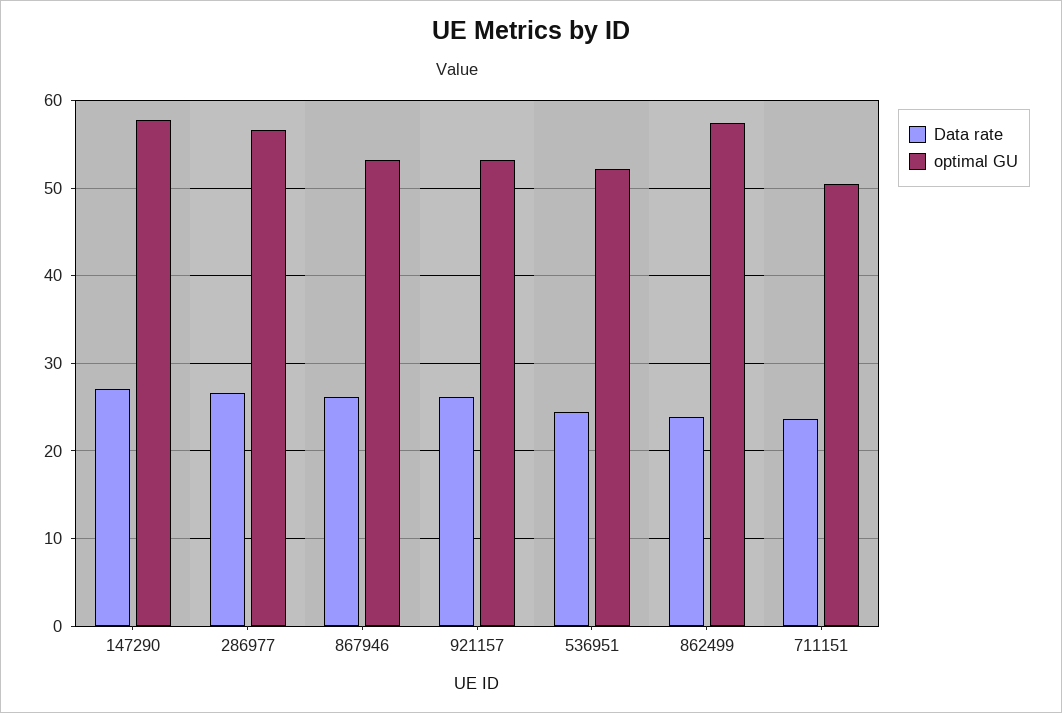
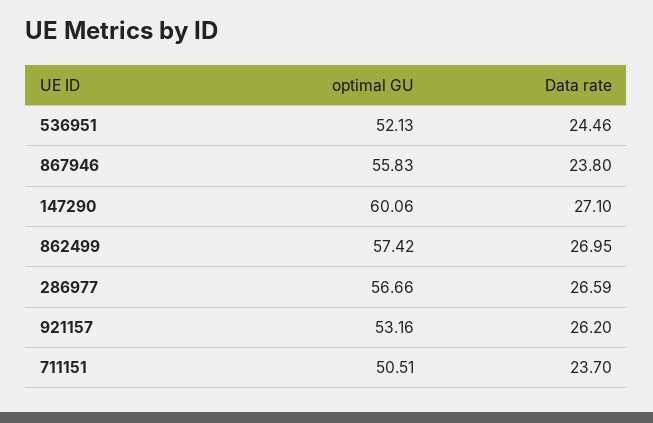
optimal GU, 147290: 58 -> 60.06
Data rate, 867946: 26 -> 23.8
optimal GU, 867946: 53 -> 55.83
Data rate, 862499: 24 -> 26.95

